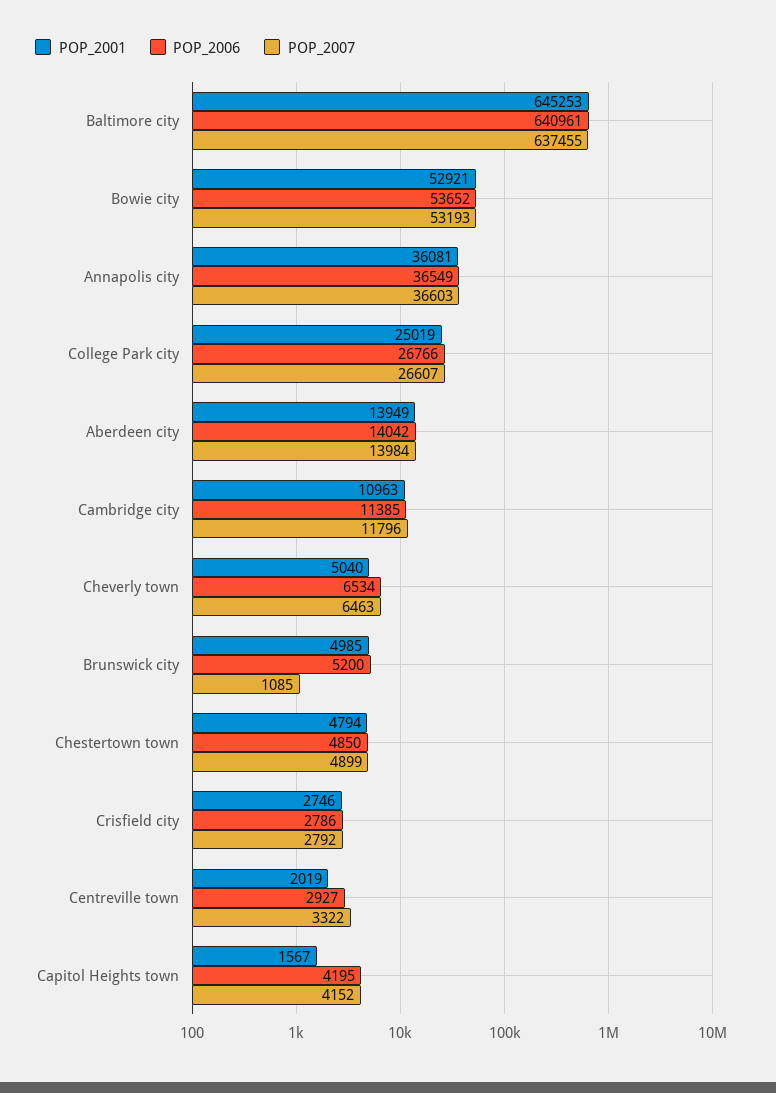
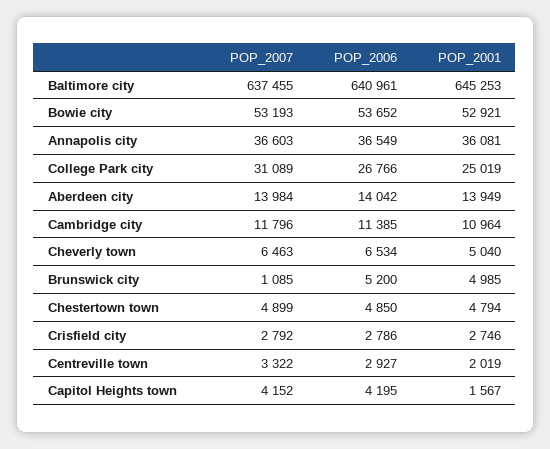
POP_2007, College Park city: 26607 -> 31089
POP_2001, Cambridge city: 10963 -> 10964

